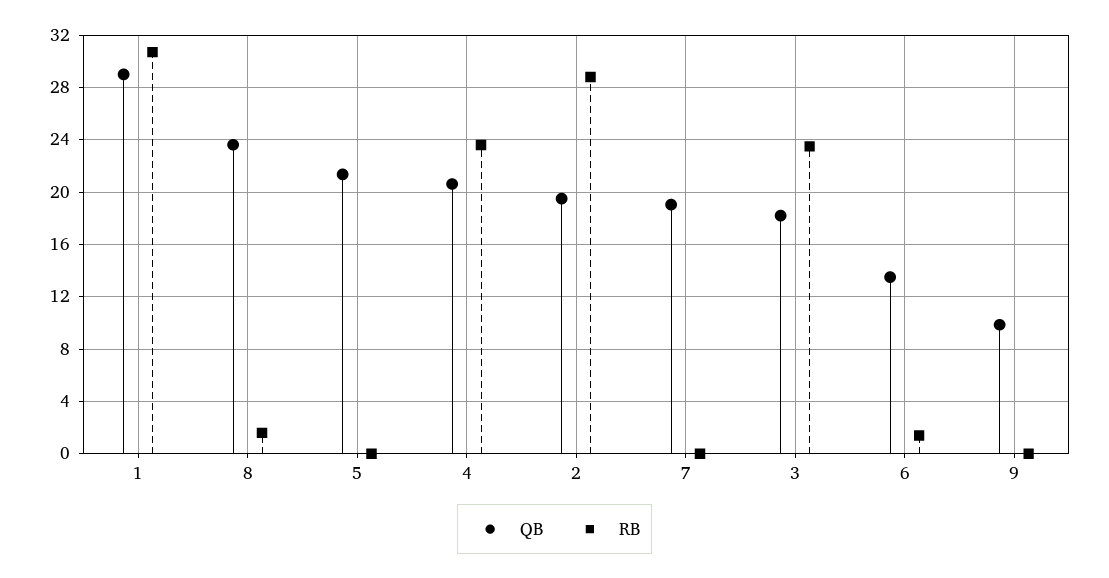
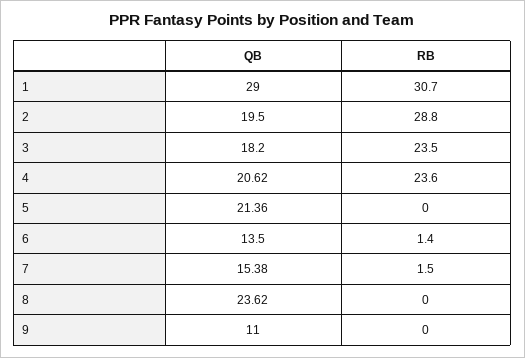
RB, 8: 1.5 -> 0
QB, 7: 19 -> 15.38
RB, 7: 0 -> 1.5
QB, 9: 10 -> 11

